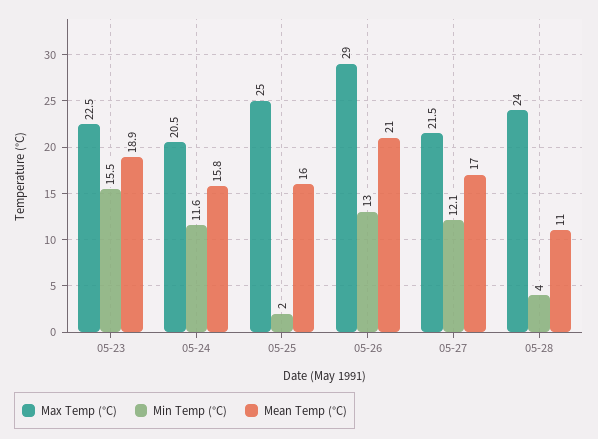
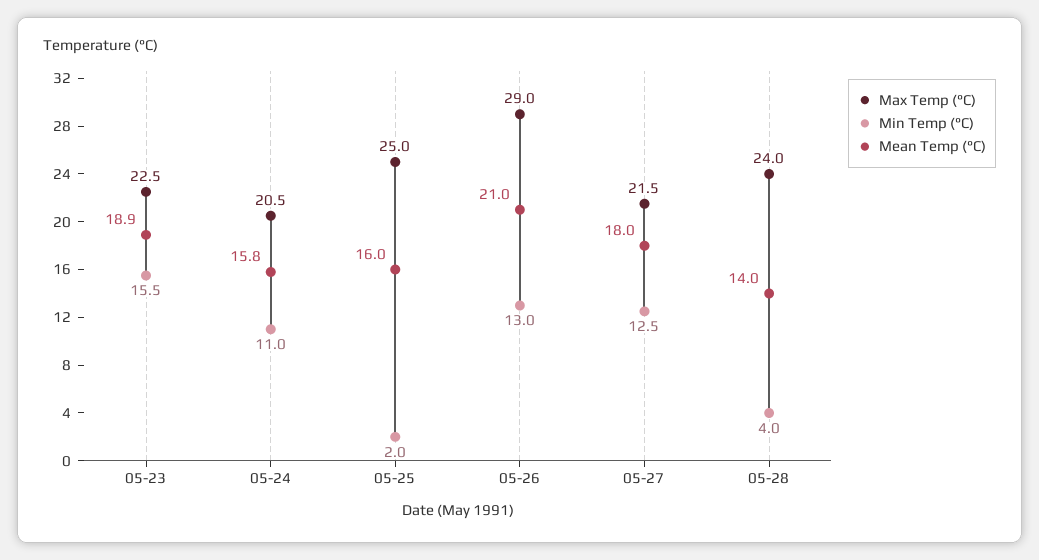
Min Temp (°C), 05-24: 11.6 -> 11
Min Temp (°C), 05-27: 12.1 -> 12.5
Mean Temp (°C), 05-27: 17 -> 18
Mean Temp (°C), 05-28: 11 -> 14

